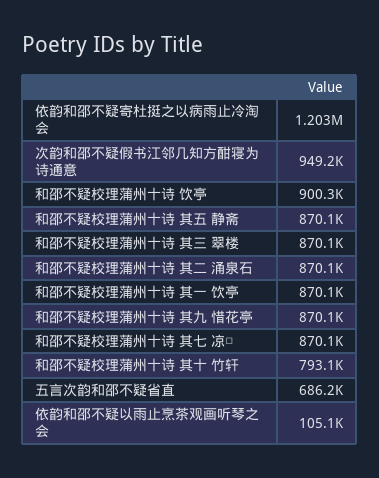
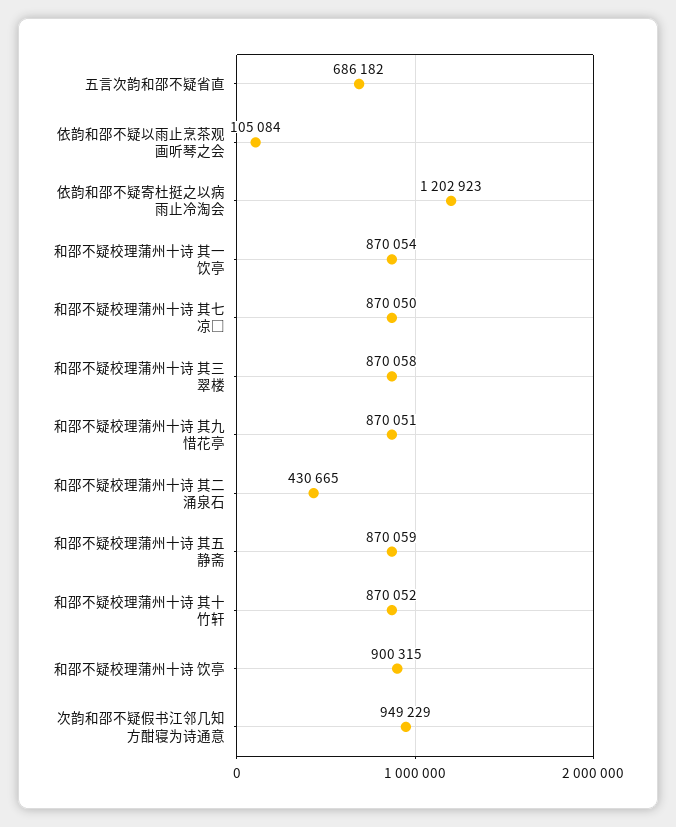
和邵不疑校理蒲州十诗 其二 涌泉石: 870100 -> 430665
和邵不疑校理蒲州十诗 其十 竹轩: 793100 -> 870052

